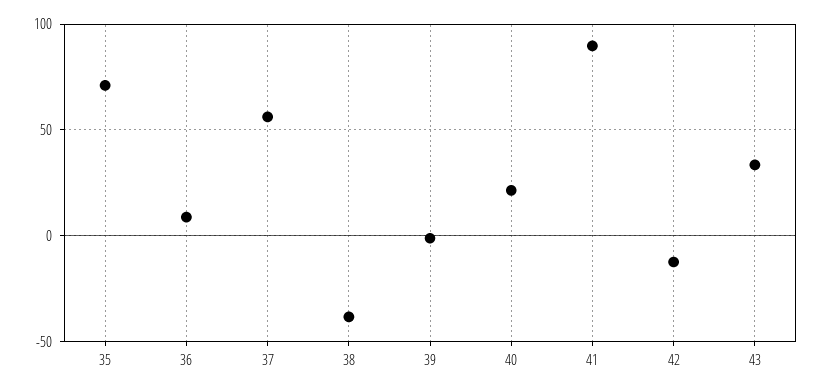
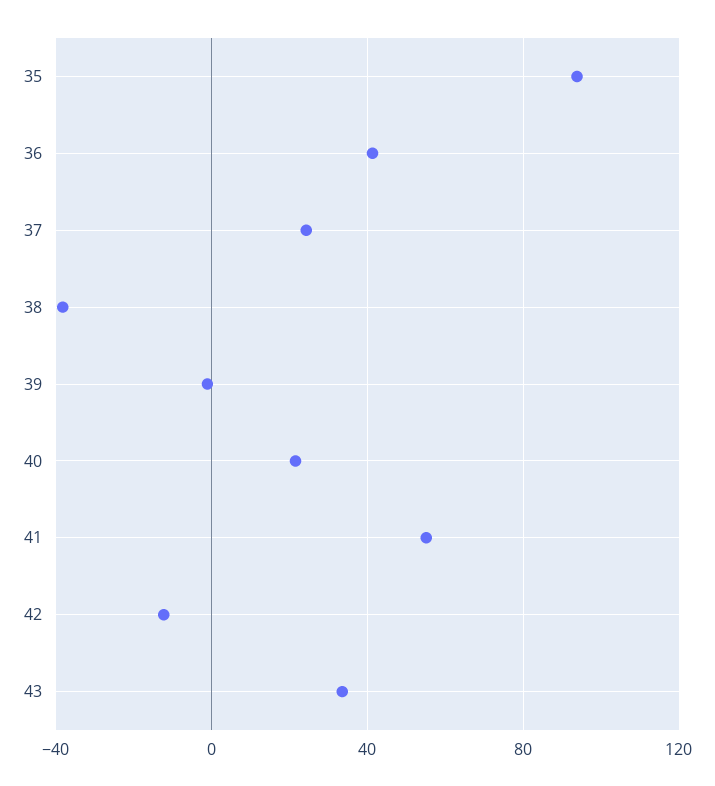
35: 70 -> 95
36: 10 -> 40
37: 55 -> 25
41: 90 -> 55

